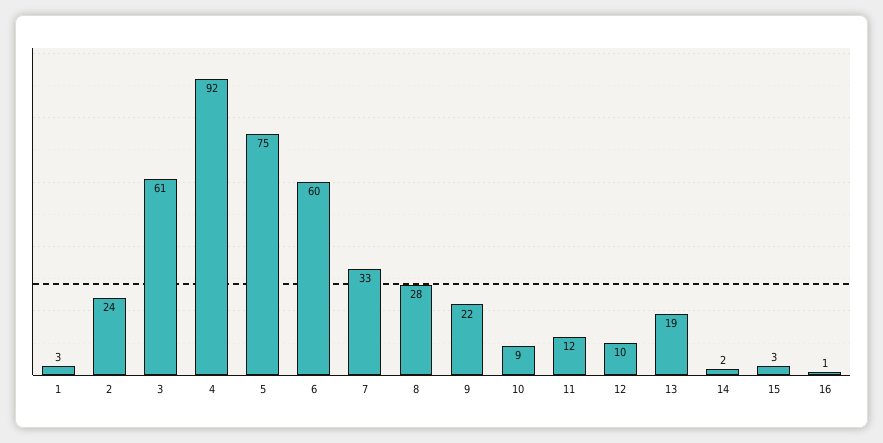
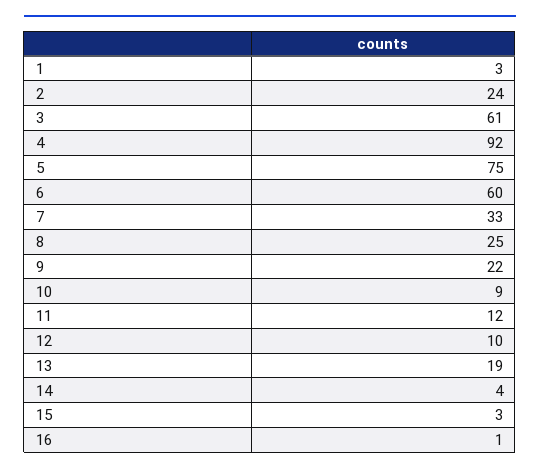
8: 28 -> 25
14: 2 -> 4

